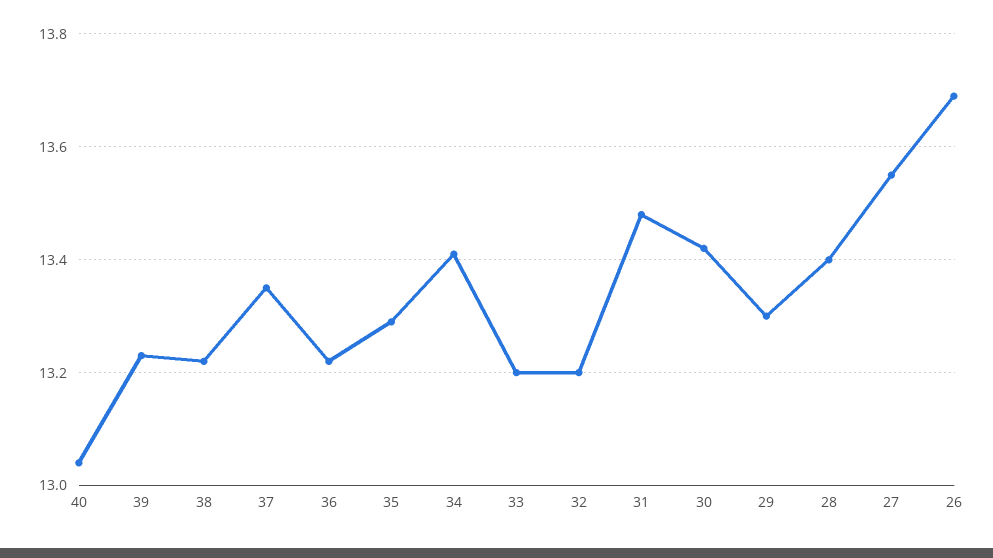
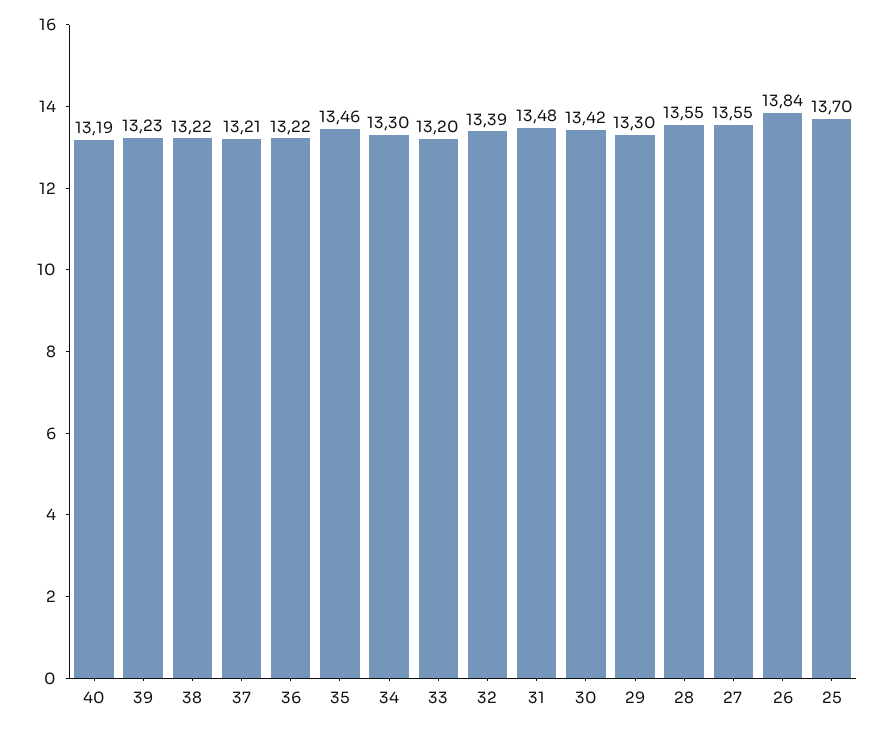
40: 13.05 -> 13.19
37: 13.35 -> 13.21
35: 13.3 -> 13.46
34: 13.4 -> 13.3
32: 13.2 -> 13.39
28: 13.4 -> 13.55
26: 13.7 -> 13.84
25: none -> 13.7

